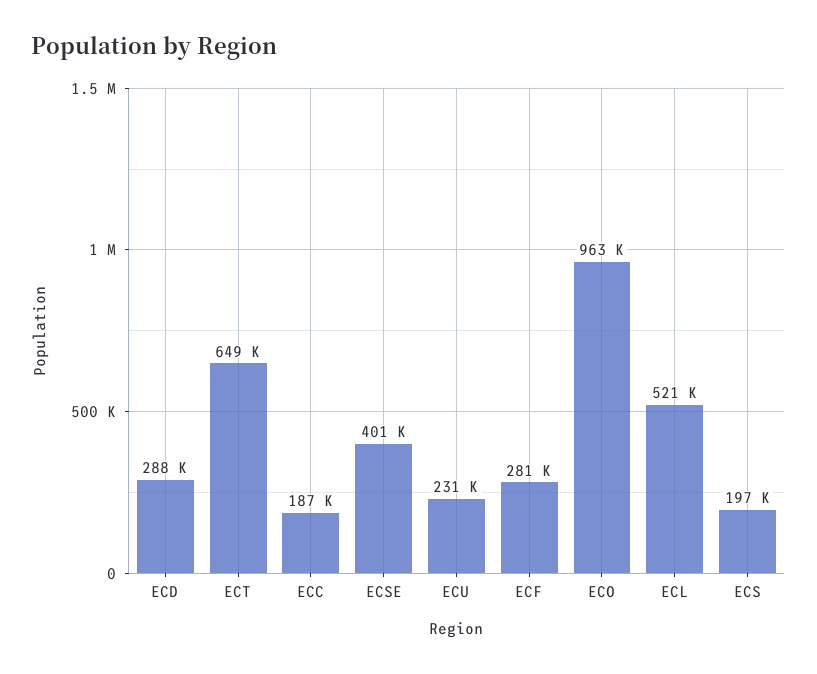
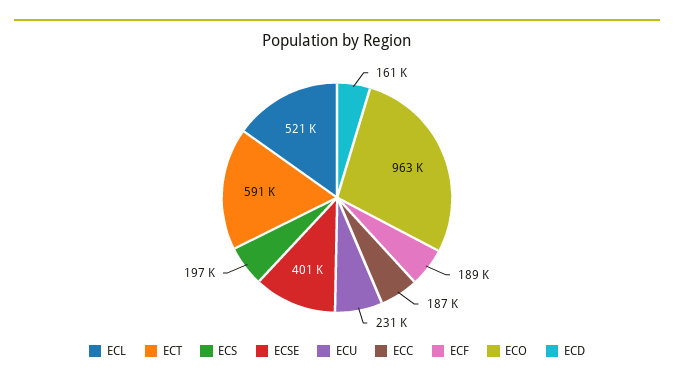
ECD: 288000 -> 161000
ECT: 649000 -> 591000
ECF: 281000 -> 189000

